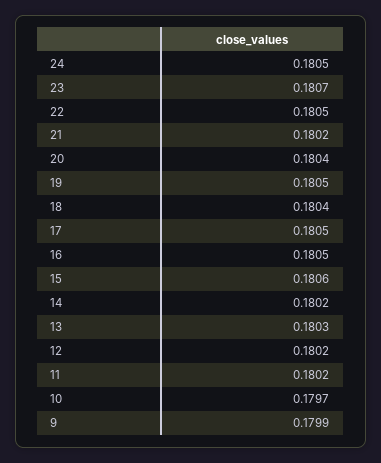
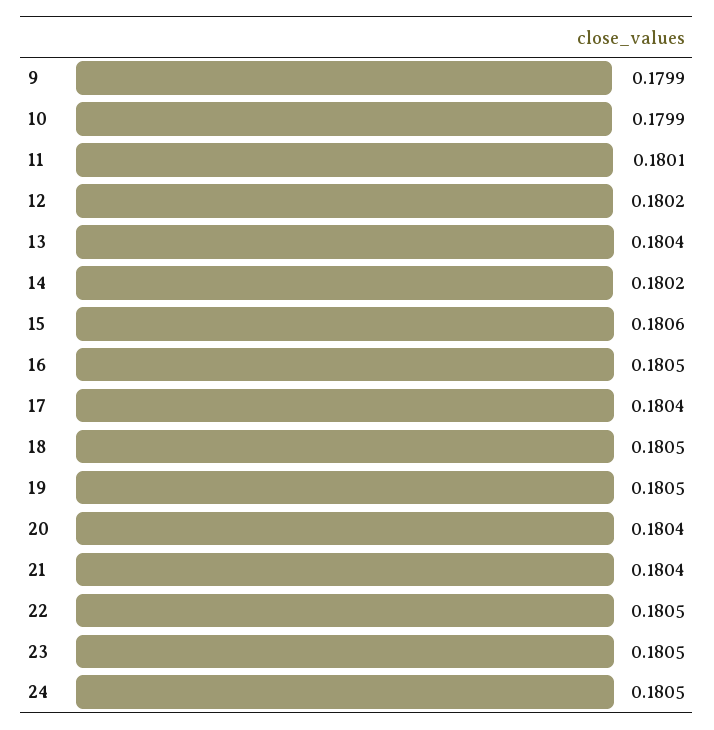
23: 0.1807 -> 0.1805
21: 0.1802 -> 0.1804
18: 0.1804 -> 0.1805
17: 0.1805 -> 0.1804
13: 0.1803 -> 0.1804
11: 0.1802 -> 0.1801
10: 0.1797 -> 0.1799

